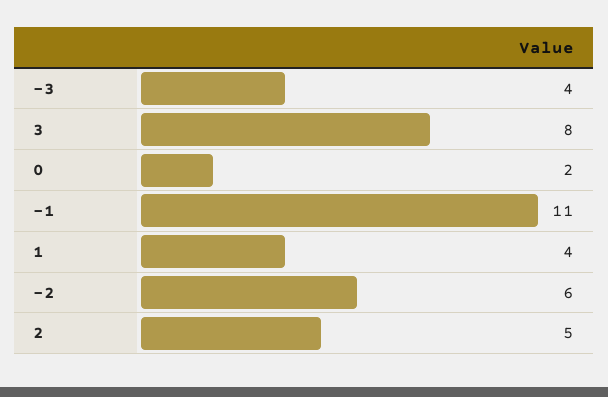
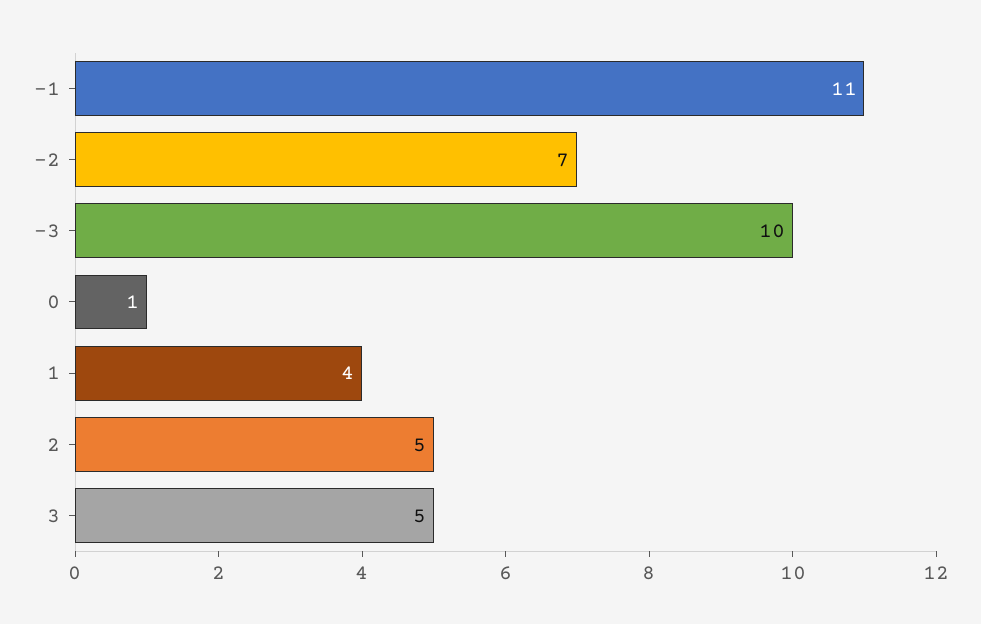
-3: 4 -> 10
3: 8 -> 5
0: 2 -> 1
-2: 6 -> 7

